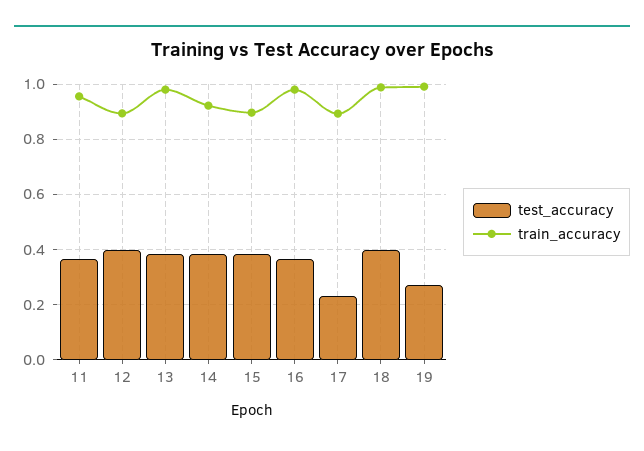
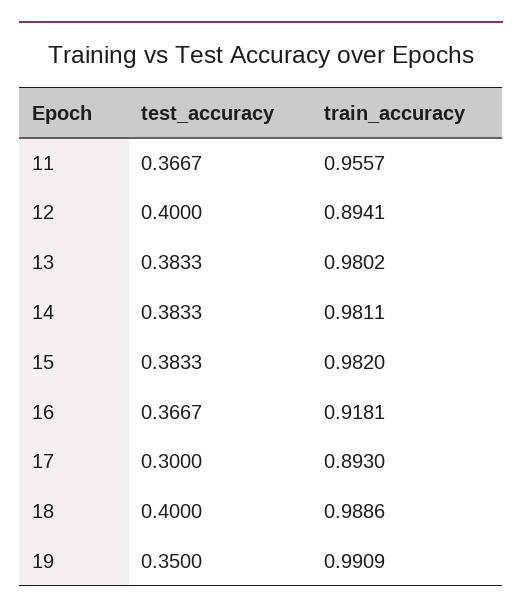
train_accuracy, 14: 0.925 -> 0.9811
train_accuracy, 15: 0.9 -> 0.982
train_accuracy, 16: 0.975 -> 0.9181
test_accuracy, 17: 0.225 -> 0.3
test_accuracy, 19: 0.275 -> 0.35

